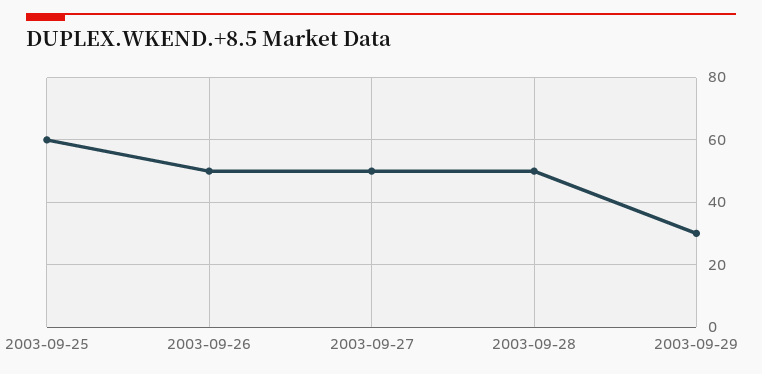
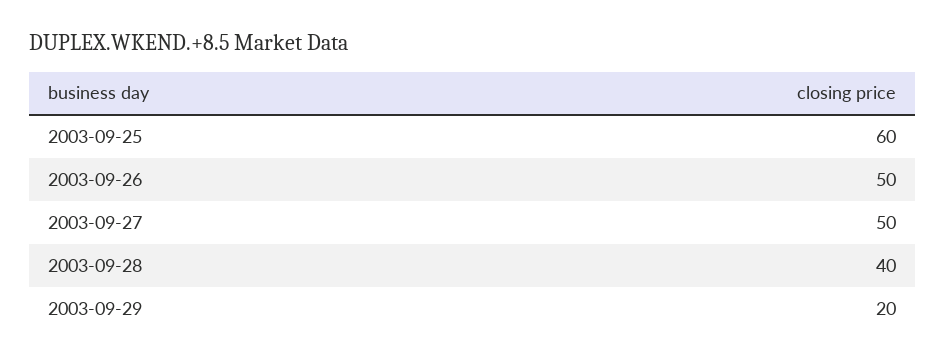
2003-09-28: 50 -> 40
2003-09-29: 30 -> 20

